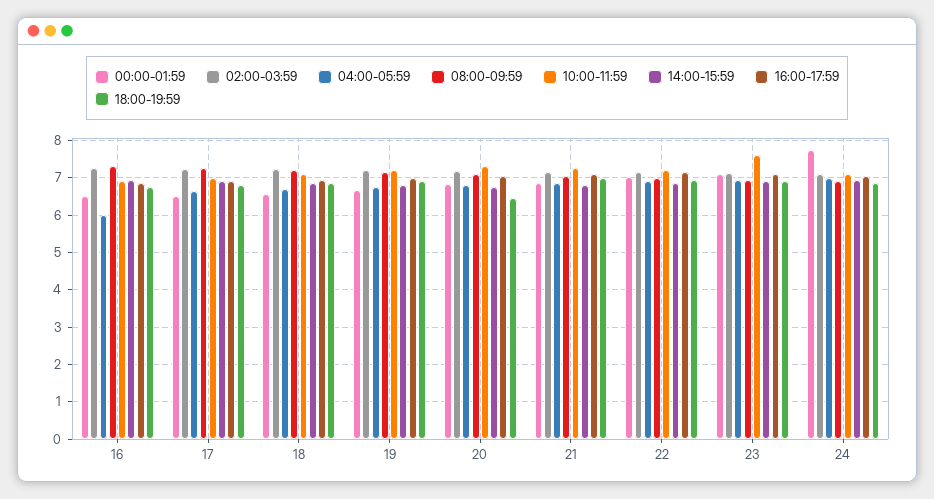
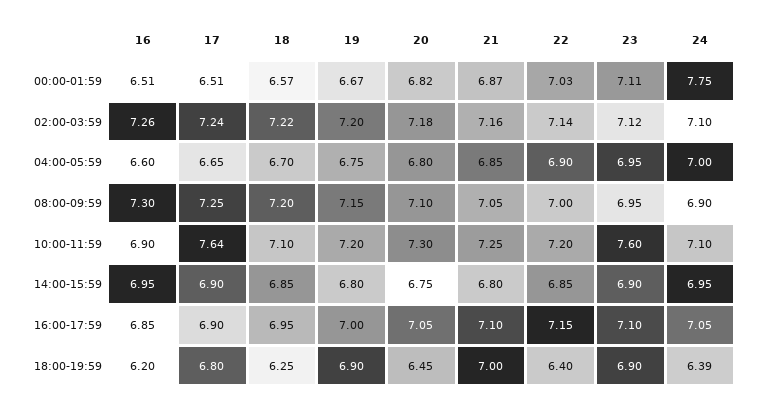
04:00-05:59, 16: 6 -> 6.6
18:00-19:59, 16: 6.8 -> 6.2
10:00-11:59, 17: 7 -> 7.64
18:00-19:59, 18: 6.8 -> 6.25
18:00-19:59, 22: 7 -> 6.4
18:00-19:59, 24: 6.8 -> 6.39

